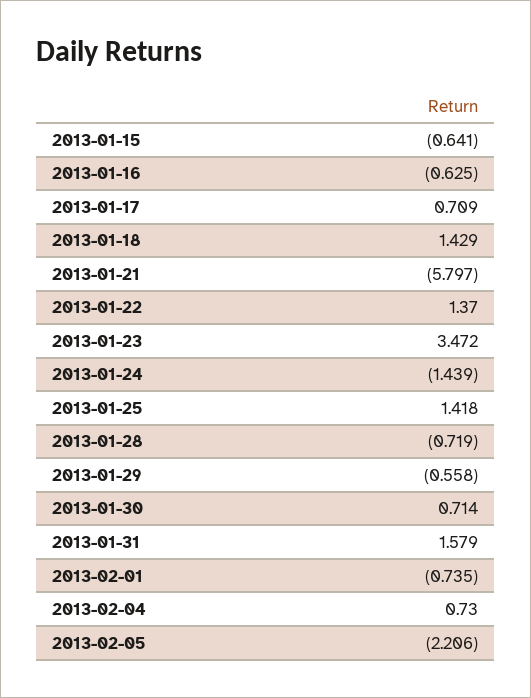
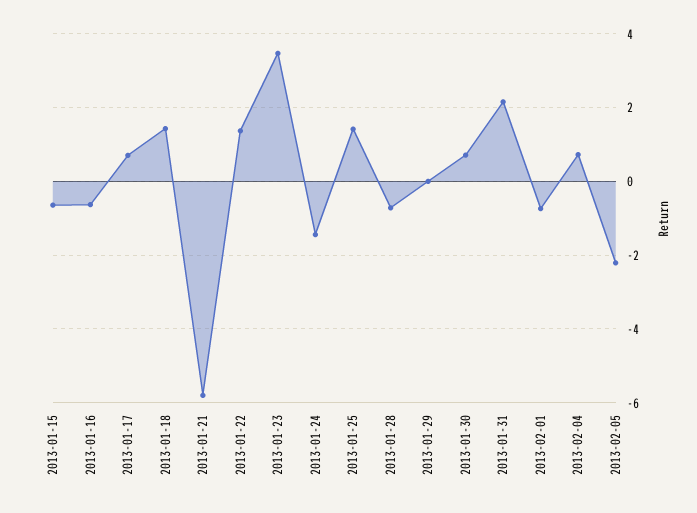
2013-01-29: -0.558 -> 0
2013-01-31: 1.579 -> 2.2

